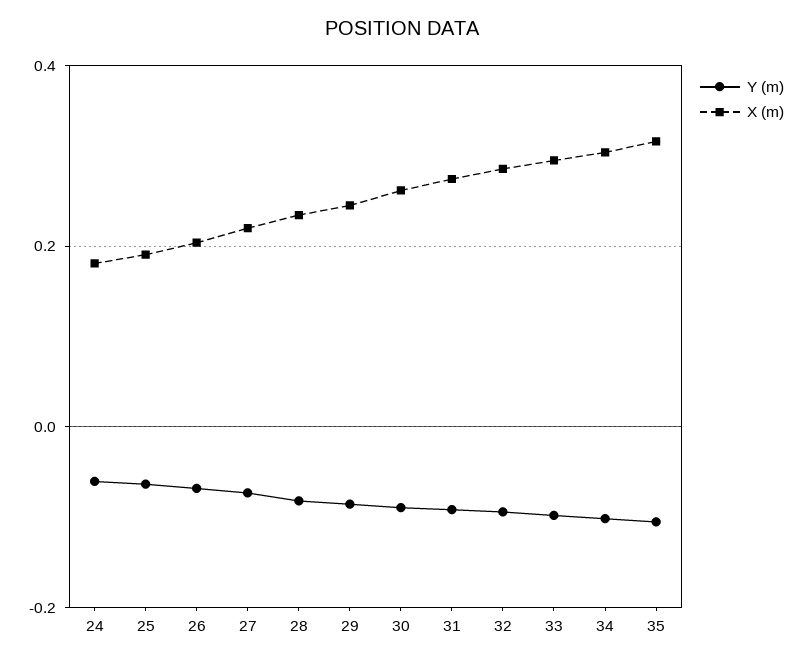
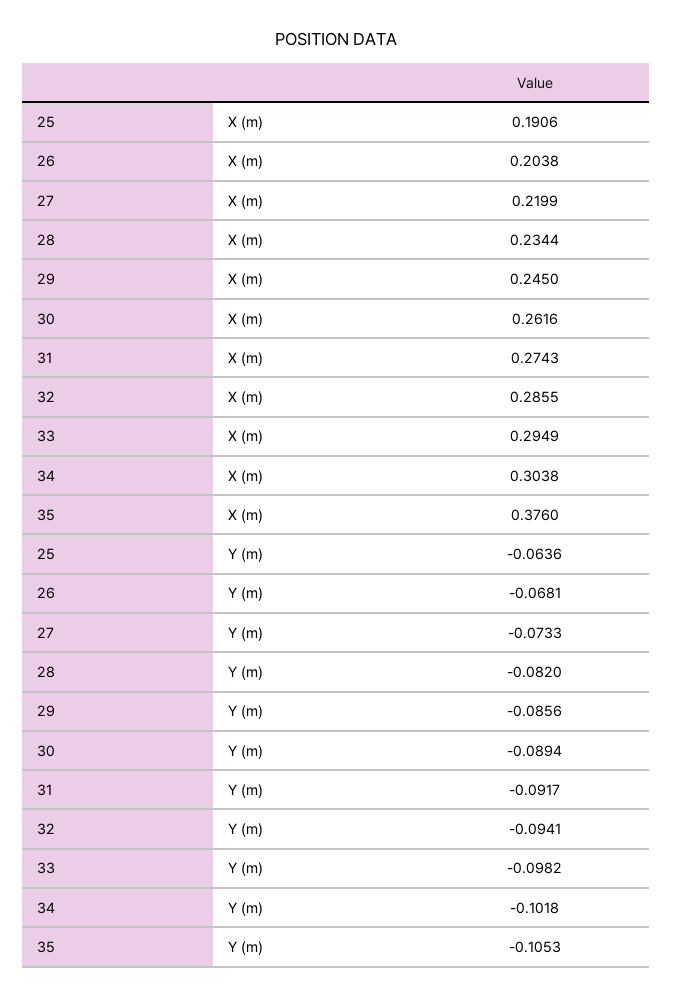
Y (m), 24: -0.06 -> none
X (m), 24: 0.18 -> none
X (m), 35: 0.32 -> 0.376

